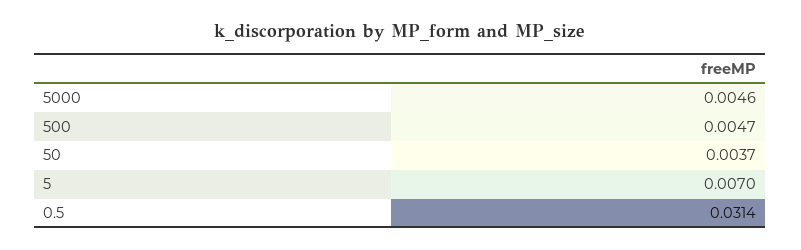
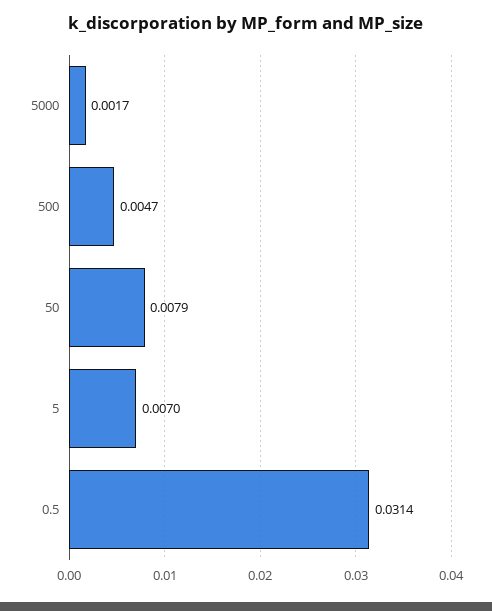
5000: 0.0046 -> 0.0017
50: 0.0037 -> 0.0079

